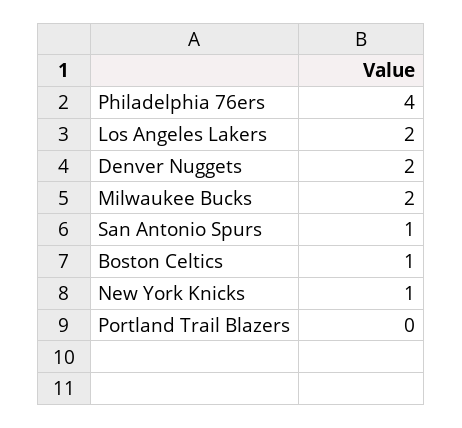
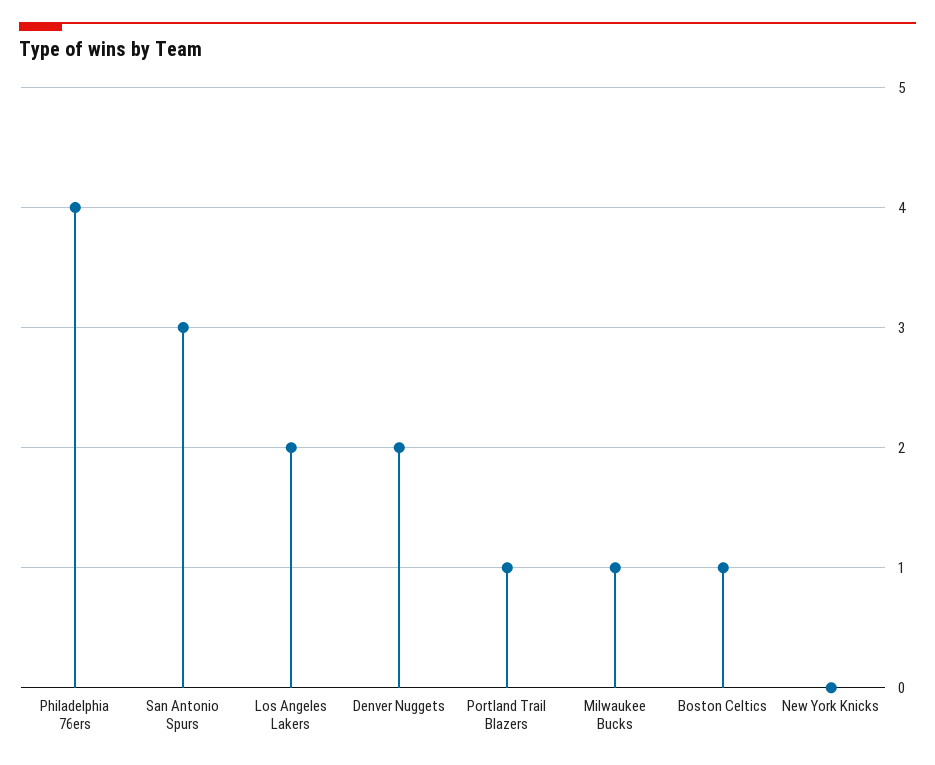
Milwaukee Bucks: 2 -> 1
San Antonio Spurs: 1 -> 3
New York Knicks: 1 -> 0
Portland Trail Blazers: 0 -> 1

